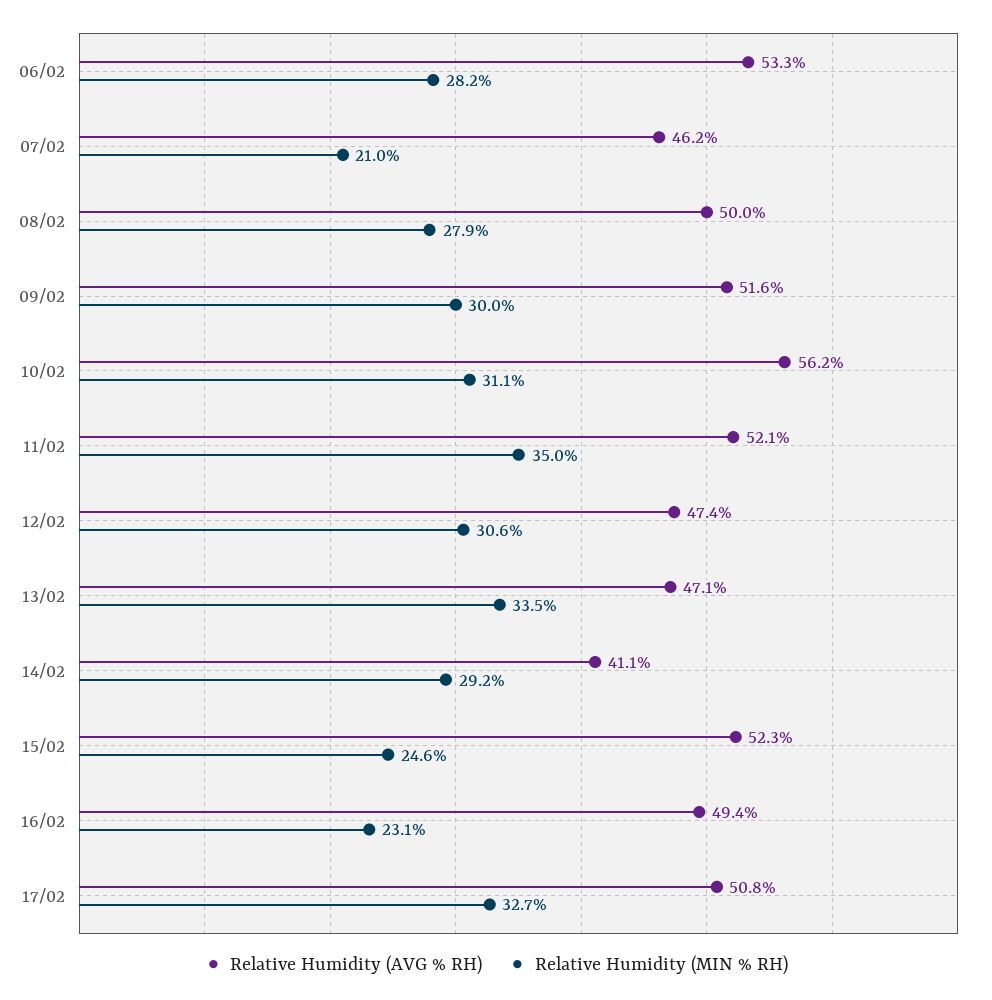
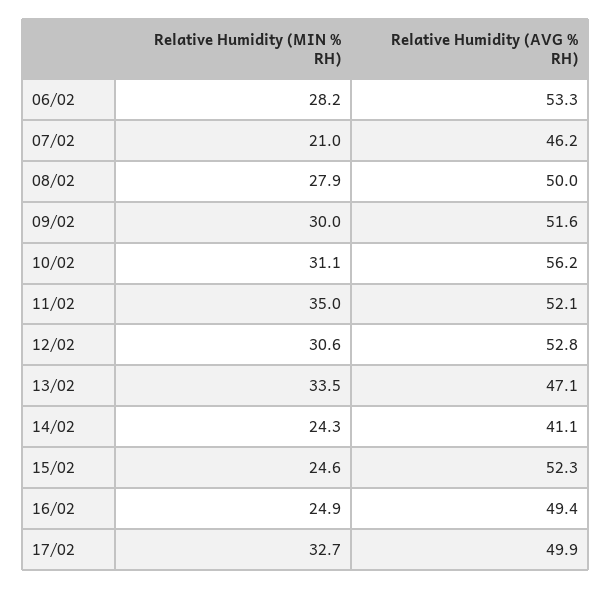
Relative Humidity (AVG % RH), 12/02: 47.4 -> 52.8
Relative Humidity (MIN % RH), 14/02: 29.2 -> 24.3
Relative Humidity (MIN % RH), 16/02: 23.1 -> 24.9
Relative Humidity (AVG % RH), 17/02: 50.8 -> 49.9

